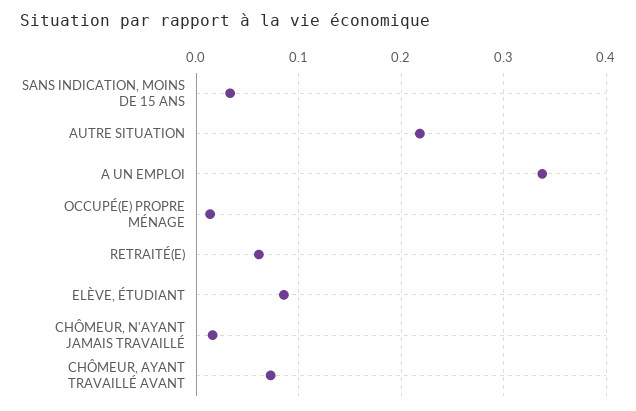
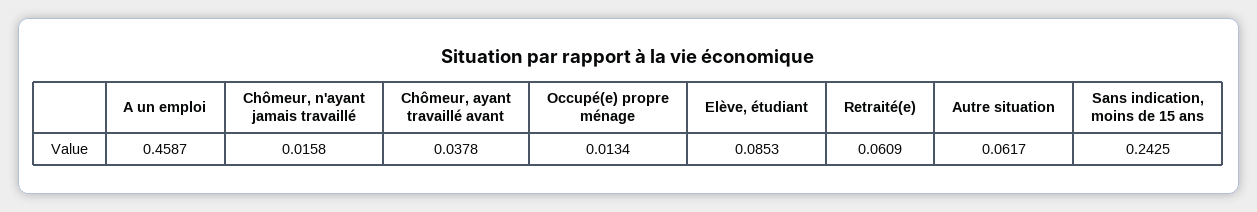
SANS INDICATION, MOINS DE 15 ANS: 0.03 -> 0.2425
AUTRE SITUATION: 0.22 -> 0.0617
A UN EMPLOI: 0.34 -> 0.4587
CHÔMEUR, AYANT TRAVAILLÉ AVANT: 0.07 -> 0.0378

